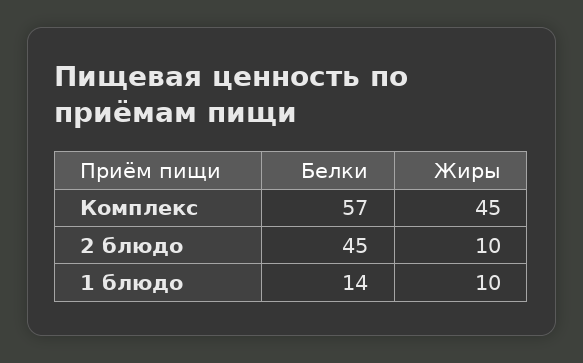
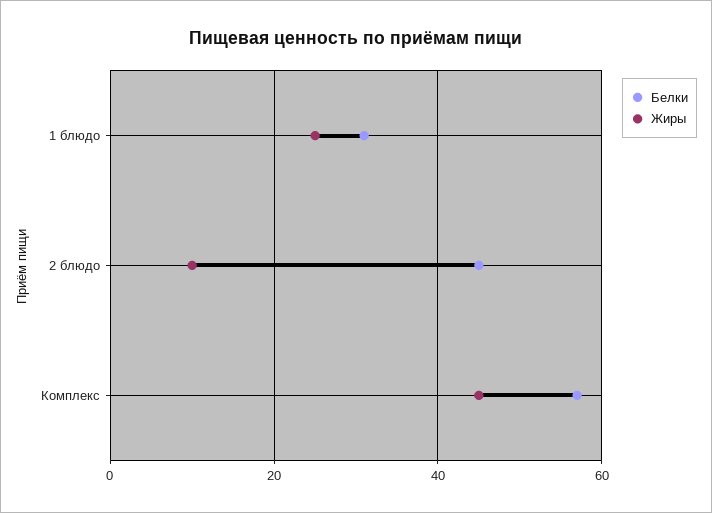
Белки, 1 блюдо: 14 -> 30
Жиры, 1 блюдо: 10 -> 25

